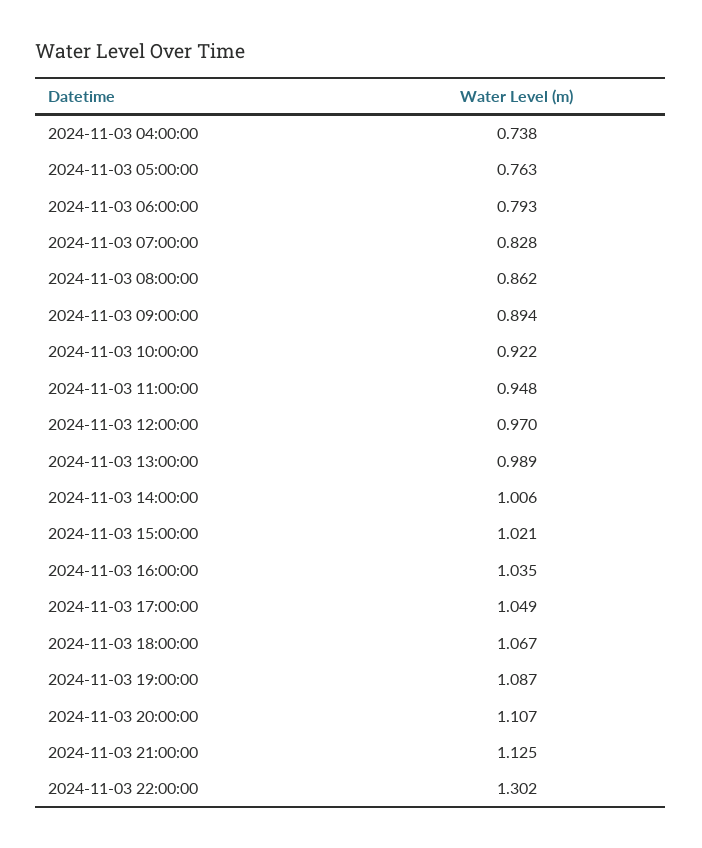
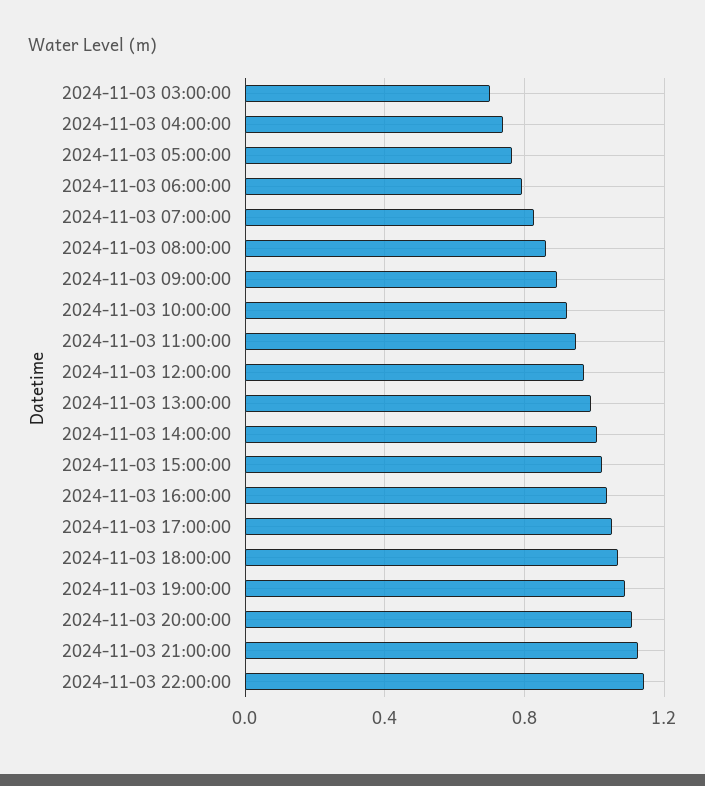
2024-11-03 22:00:00: 1.302 -> 1.15
2024-11-03 03:00:00: none -> 0.7

